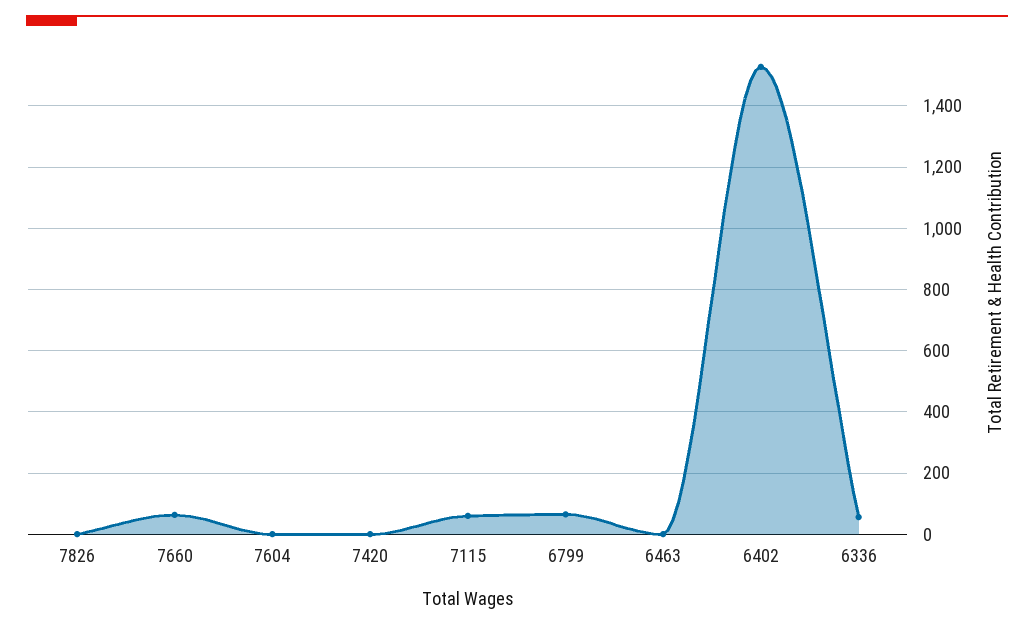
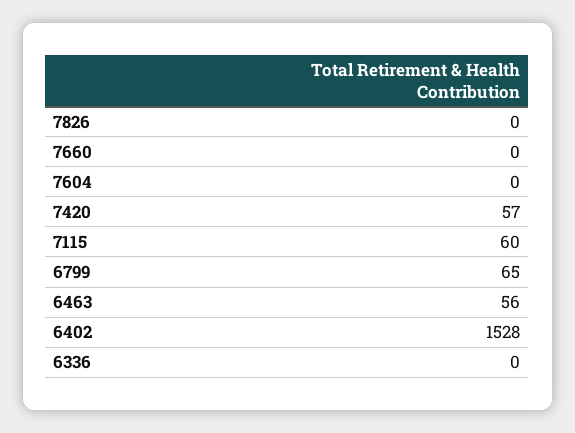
7660: 60 -> 0
7420: 0 -> 57
6463: 0 -> 56
6336: 60 -> 0

